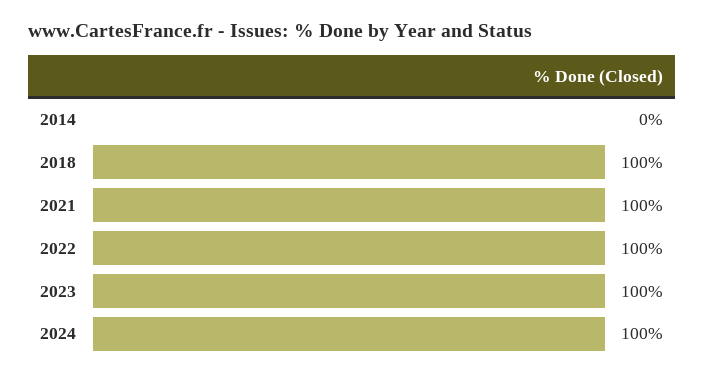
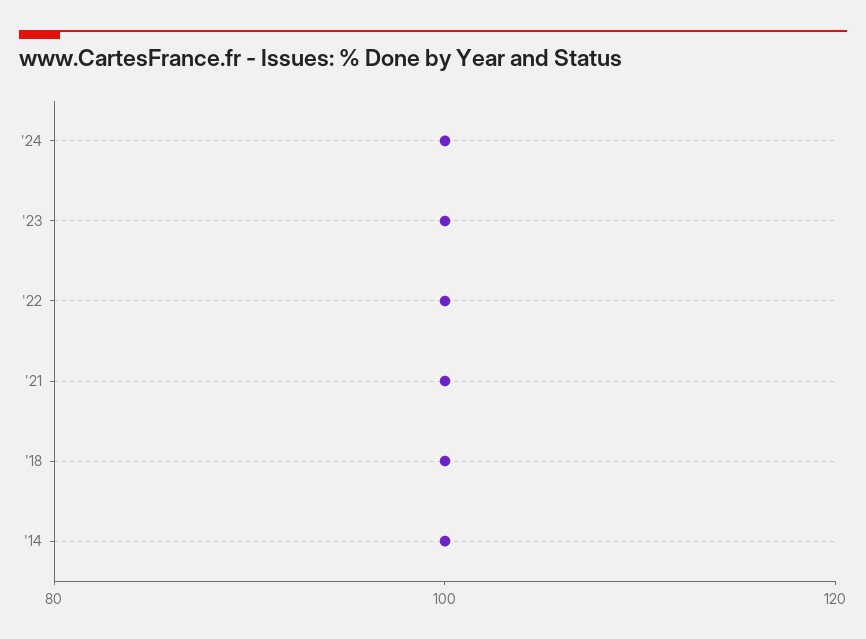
2014: 0 -> 100

